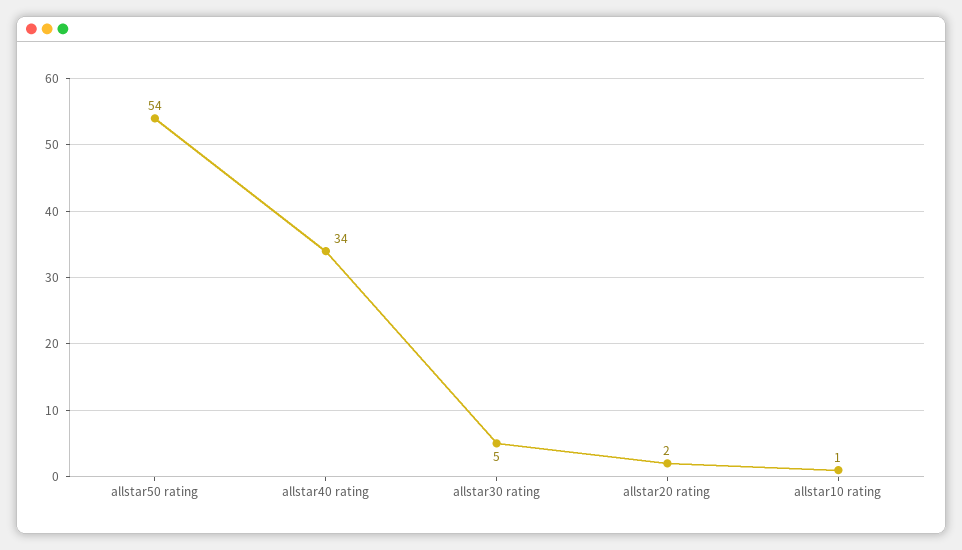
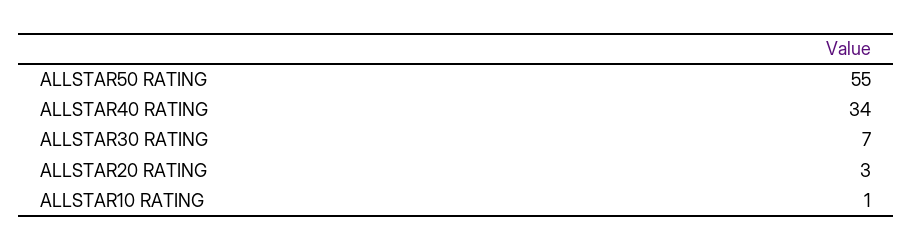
allstar50 rating: 54 -> 55
allstar30 rating: 5 -> 7
allstar20 rating: 2 -> 3

